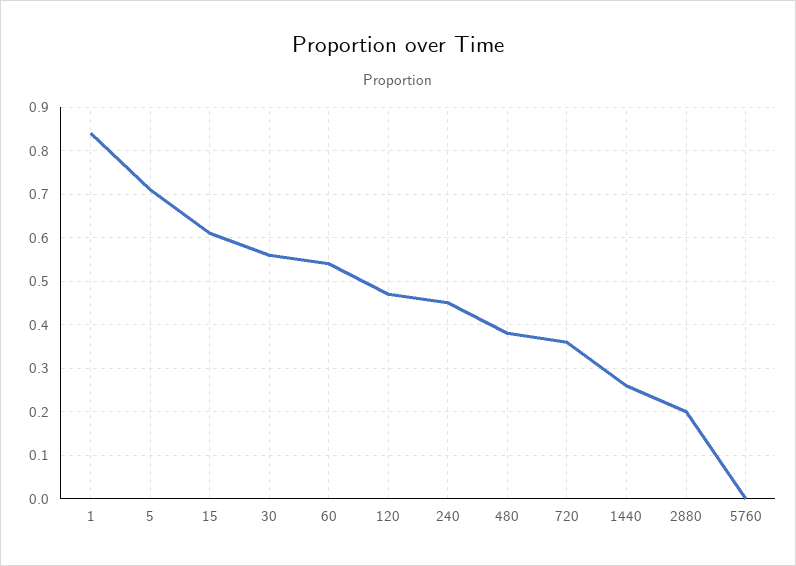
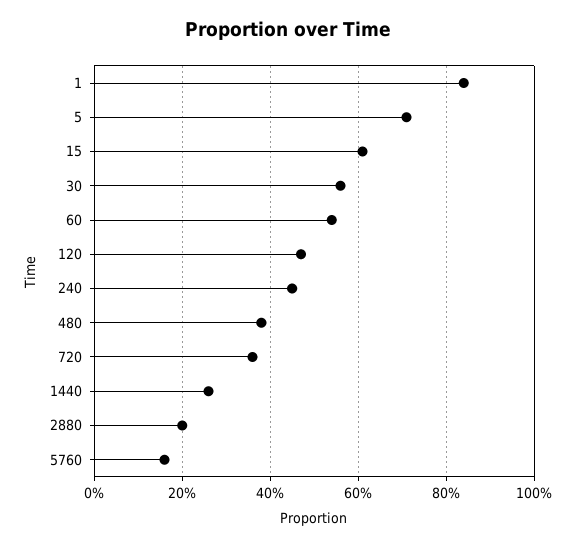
5760: 0 -> 0.15

